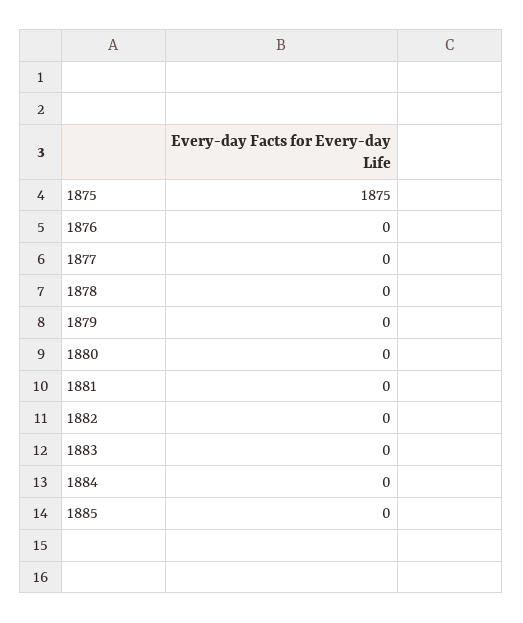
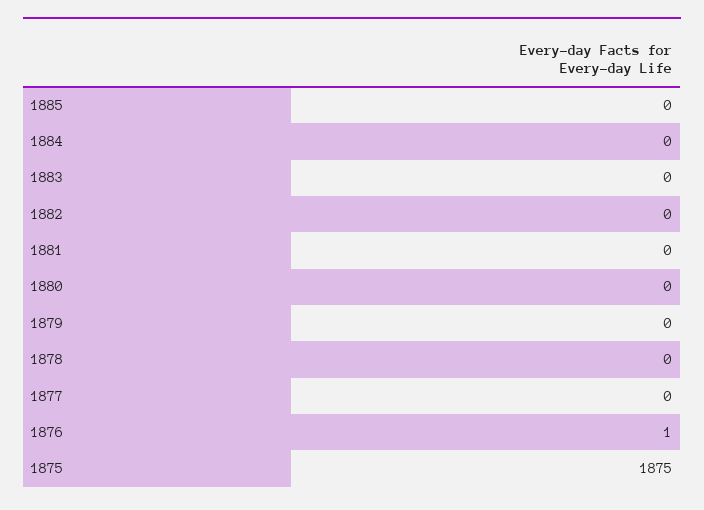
1876: 0 -> 1

